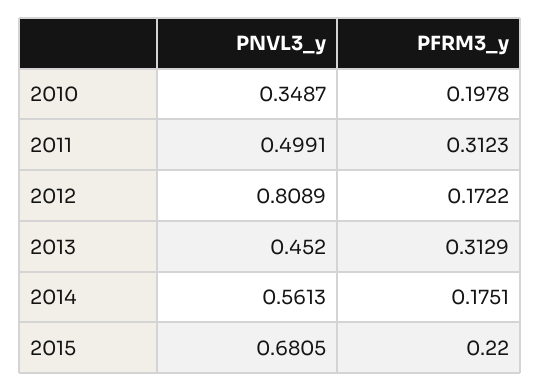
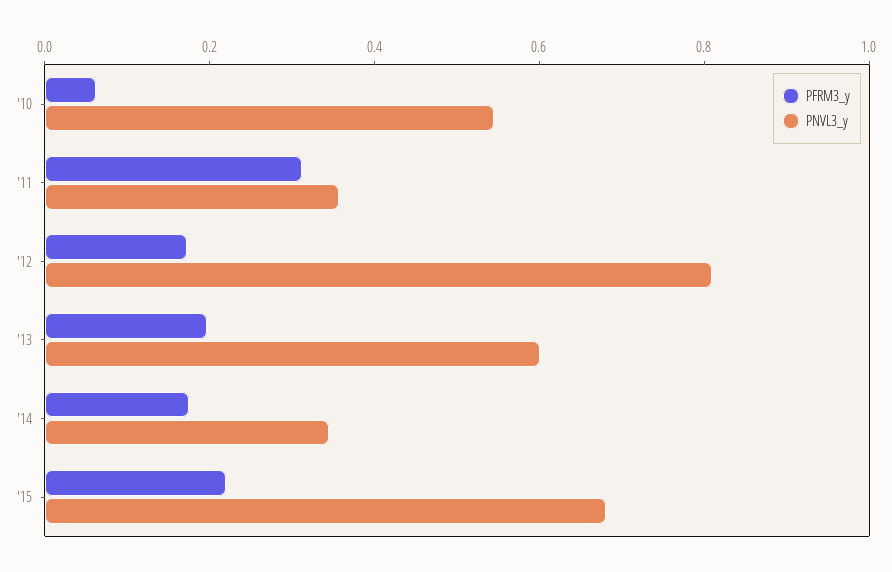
PNVL3_y, 2010: 0.3487 -> 0.55
PFRM3_y, 2010: 0.1978 -> 0.05
PNVL3_y, 2011: 0.4991 -> 0.35
PNVL3_y, 2013: 0.452 -> 0.6
PFRM3_y, 2013: 0.3129 -> 0.2
PNVL3_y, 2014: 0.5613 -> 0.35

